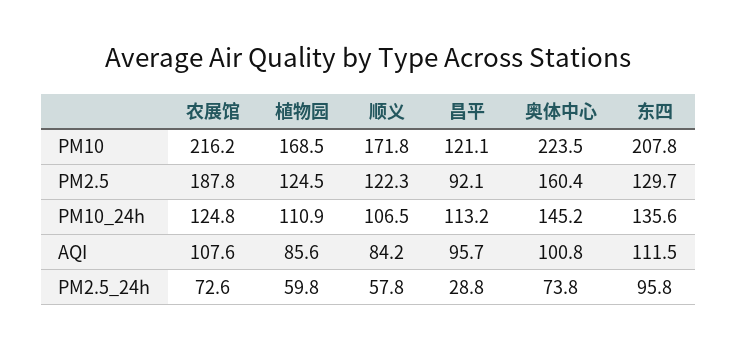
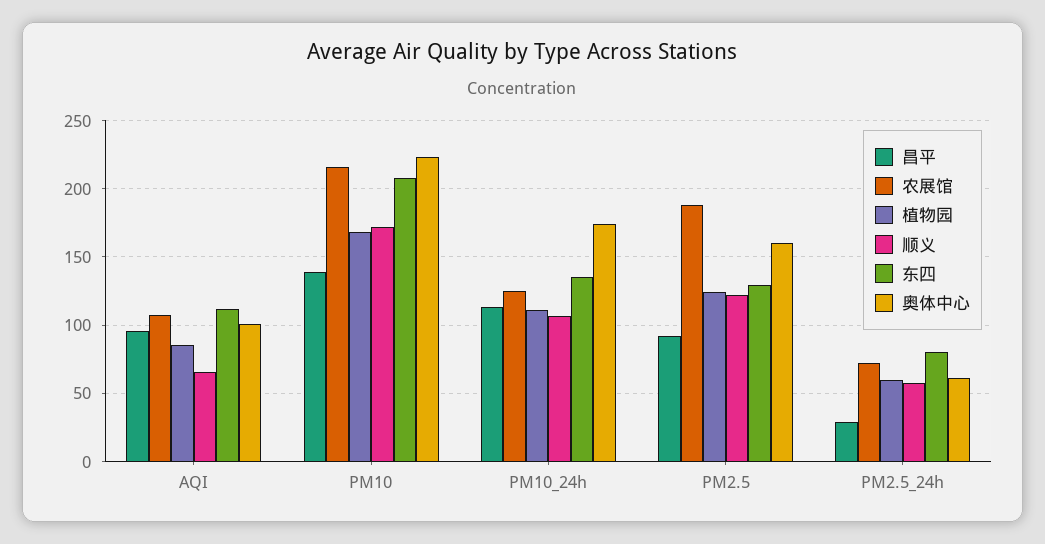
昌平, PM10: 121.1 -> 140
奥体中心, PM10_24h: 145.2 -> 175
顺义, AQI: 84.2 -> 65
奥体中心, PM2.5_24h: 73.8 -> 60
东四, PM2.5_24h: 95.8 -> 80

